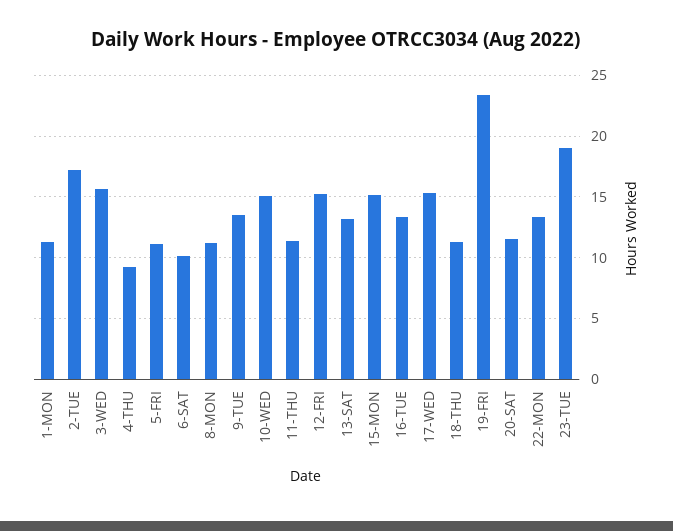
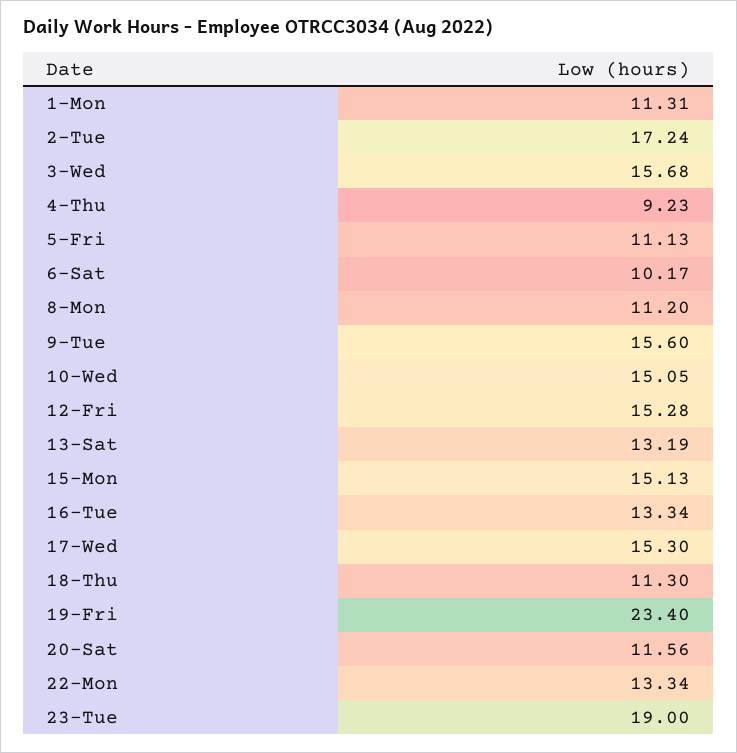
9-TUE: 13.5 -> 15.6
11-THU: 11.5 -> none

